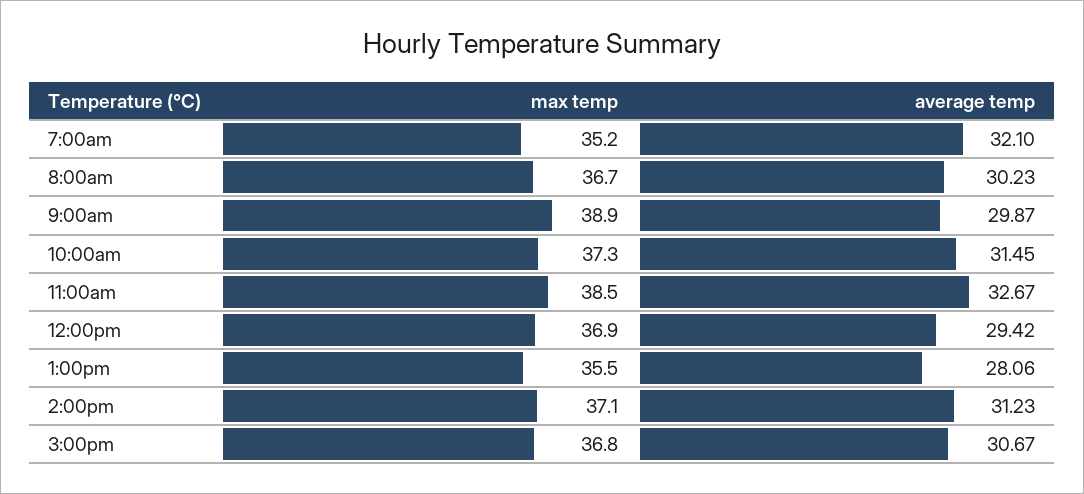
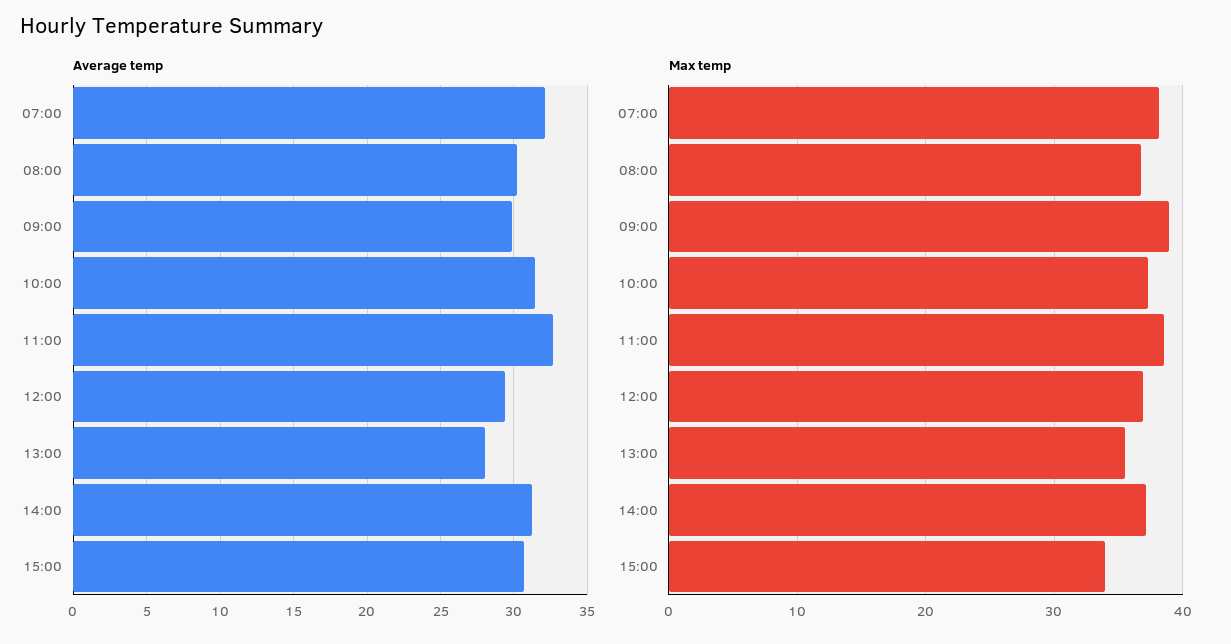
max temp, 7:00am: 35.2 -> 38
max temp, 3:00pm: 36.8 -> 34

